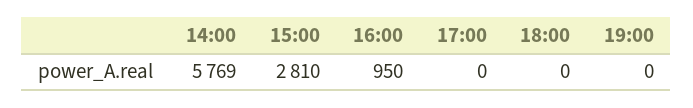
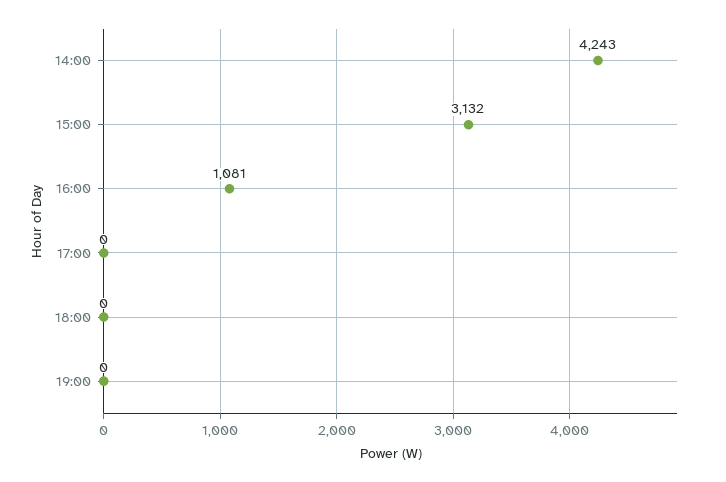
14:00: 5769 -> 4243
15:00: 2810 -> 3132
16:00: 950 -> 1081

